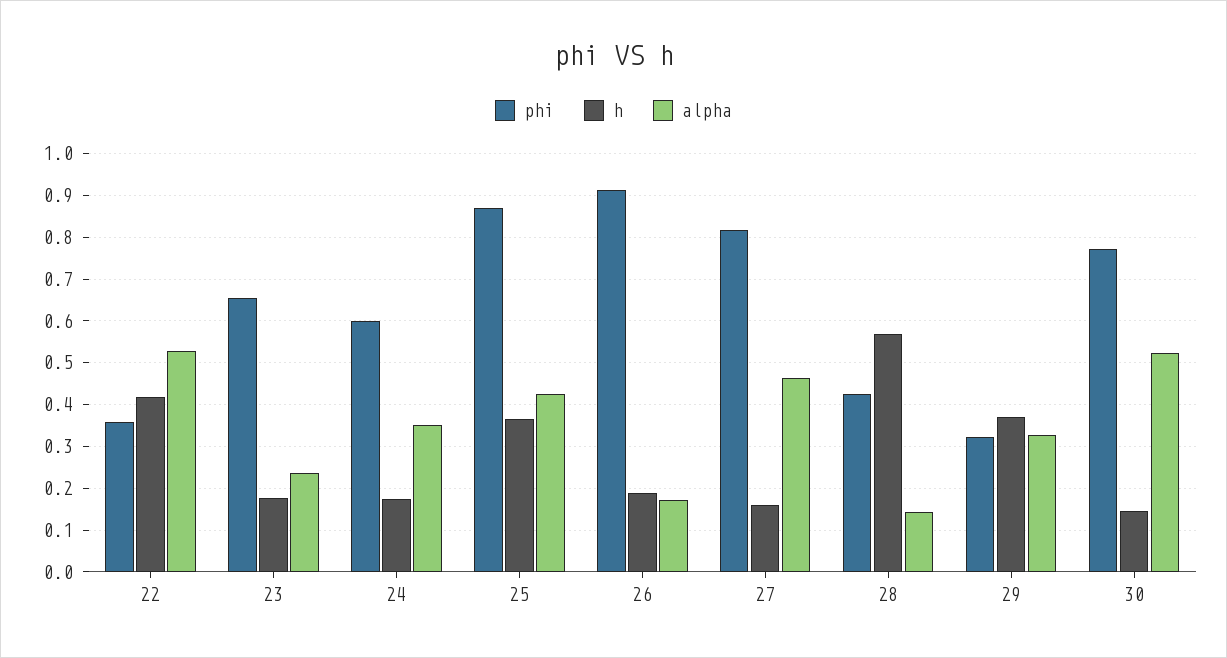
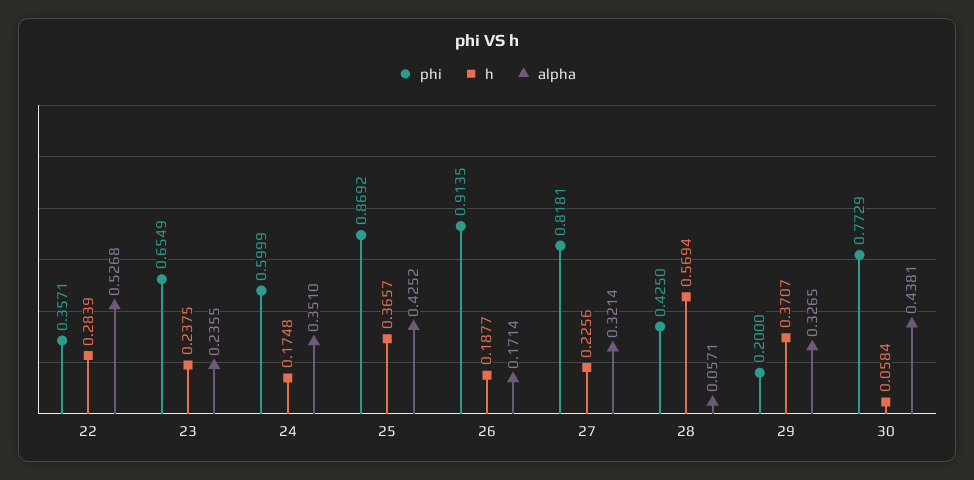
h, 22: 0.42 -> 0.2839
h, 23: 0.18 -> 0.2375
h, 27: 0.16 -> 0.2256
alpha, 27: 0.46 -> 0.3214
alpha, 28: 0.14 -> 0.0571
phi, 29: 0.32 -> 0.2
h, 30: 0.14 -> 0.0584
alpha, 30: 0.52 -> 0.4381

